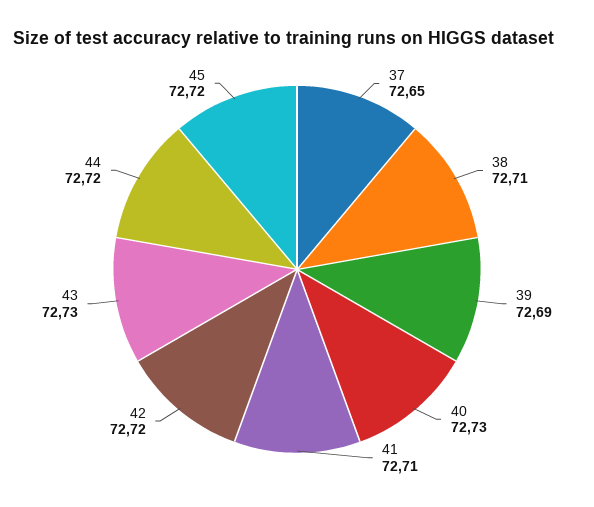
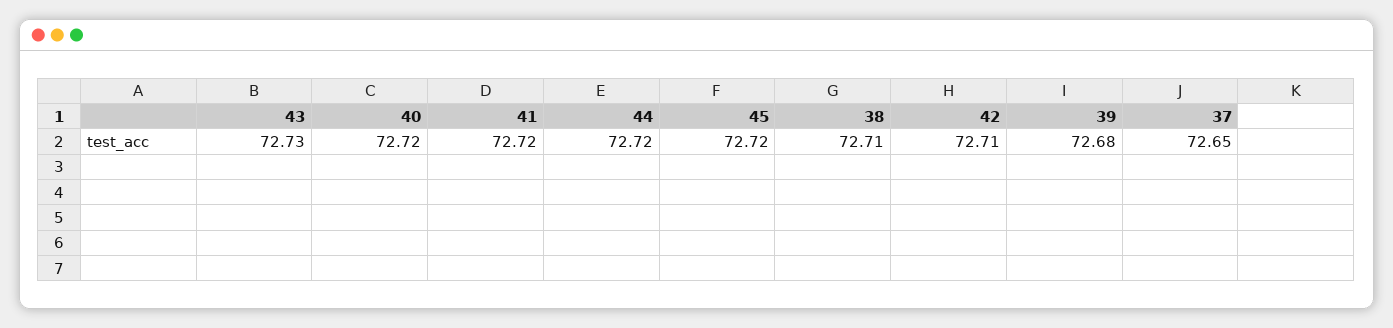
39: 72.69 -> 72.68
40: 72.73 -> 72.72
41: 72.71 -> 72.72
42: 72.72 -> 72.71

